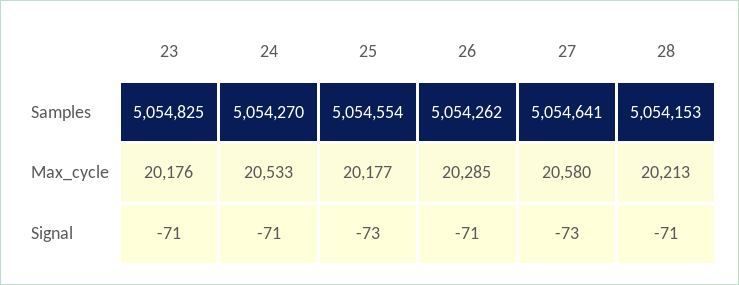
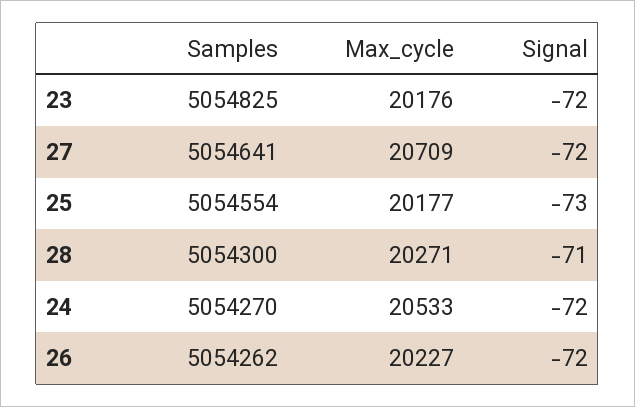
28, Samples: 5054153 -> 5054300
26, Max_cycle: 20285 -> 20227
27, Max_cycle: 20580 -> 20709
28, Max_cycle: 20213 -> 20271
23, Signal: -71 -> -72
24, Signal: -71 -> -72
26, Signal: -71 -> -72
27, Signal: -73 -> -72

